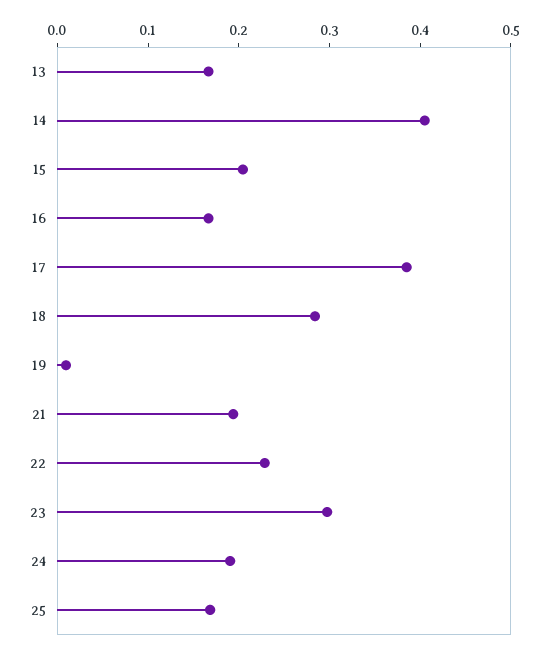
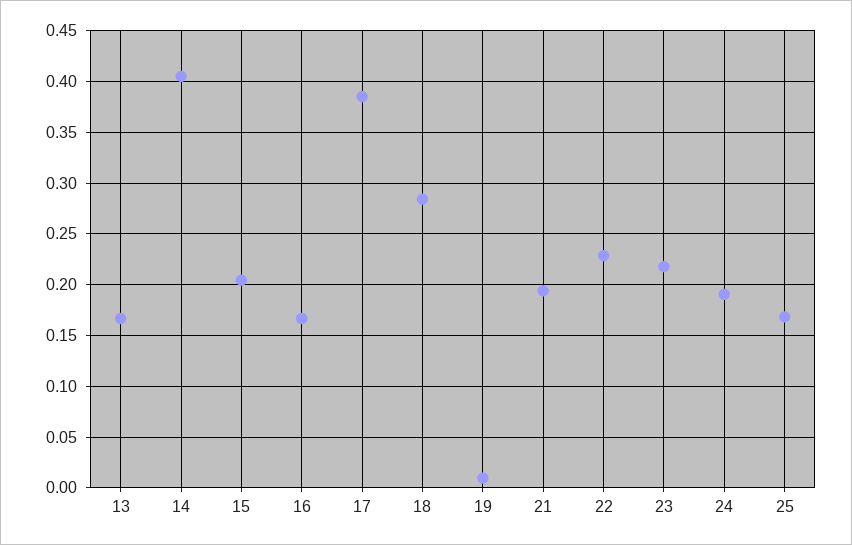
23: 0.3 -> 0.22

